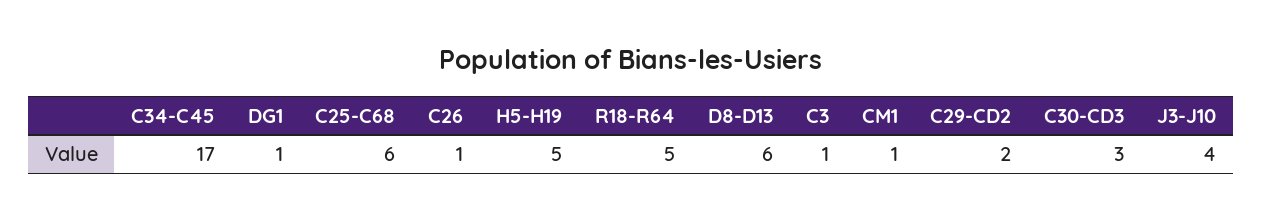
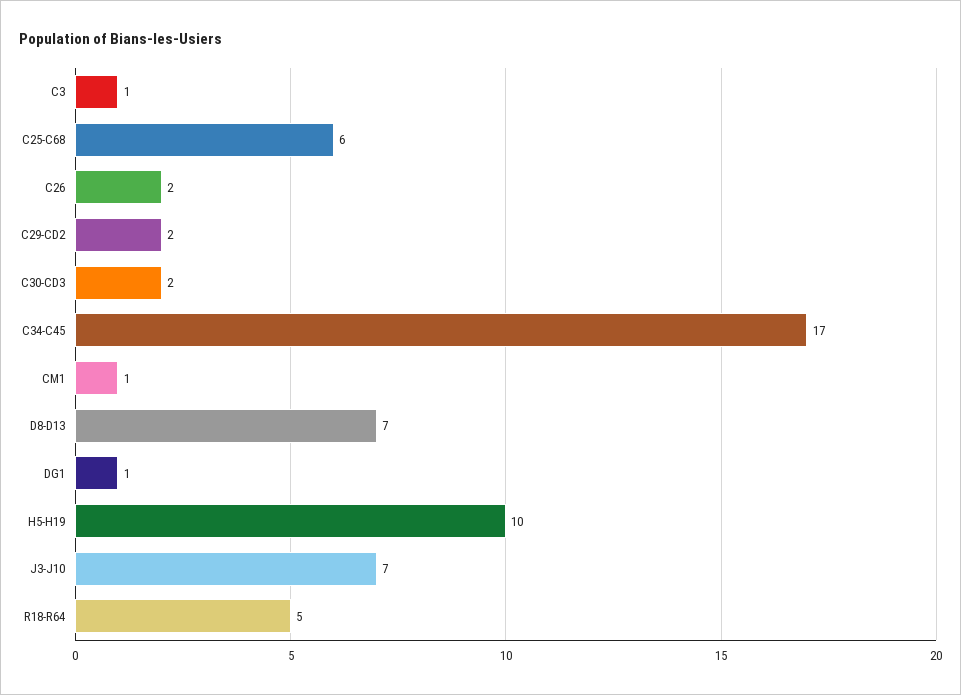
C26: 1 -> 2
H5-H19: 5 -> 10
D8-D13: 6 -> 7
C30-CD3: 3 -> 2
J3-J10: 4 -> 7

